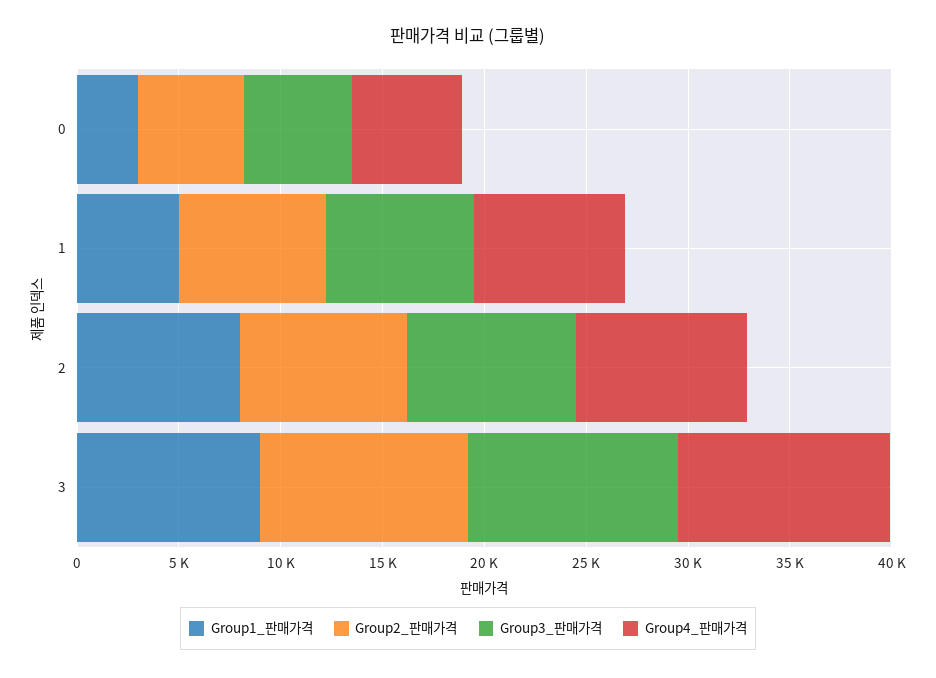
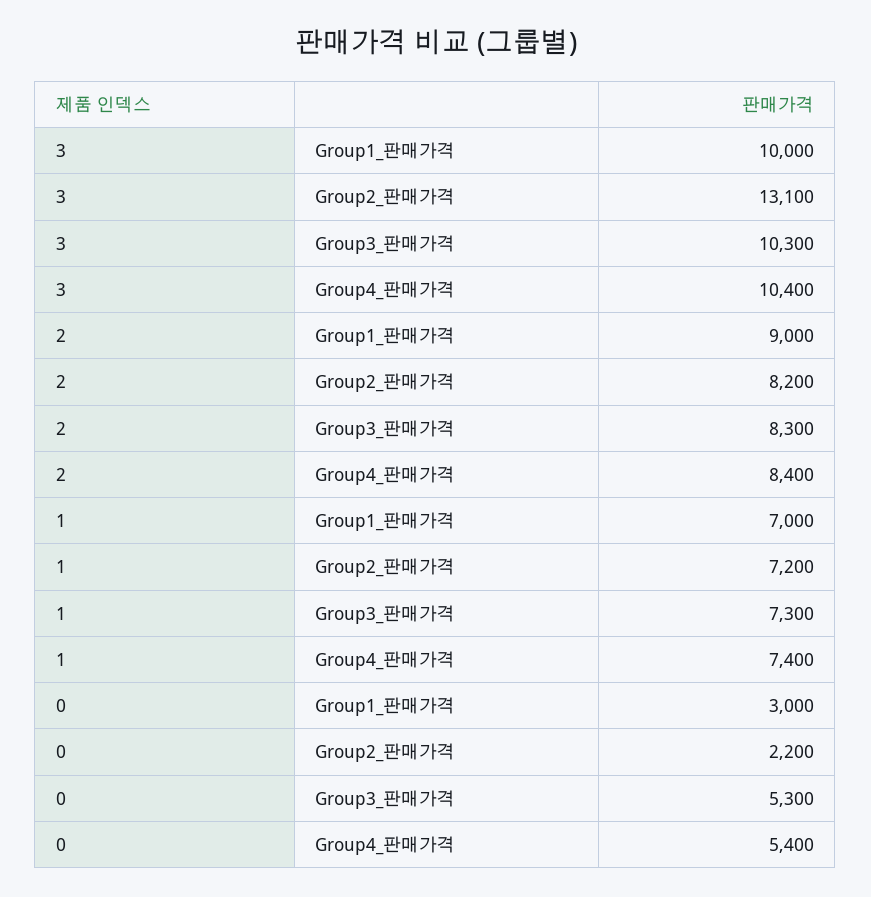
Group2_판매가격, 0: 5000 -> 2200
Group1_판매가격, 1: 5000 -> 7000
Group1_판매가격, 2: 8000 -> 9000
Group1_판매가격, 3: 9000 -> 10000
Group2_판매가격, 3: 10000 -> 13100

